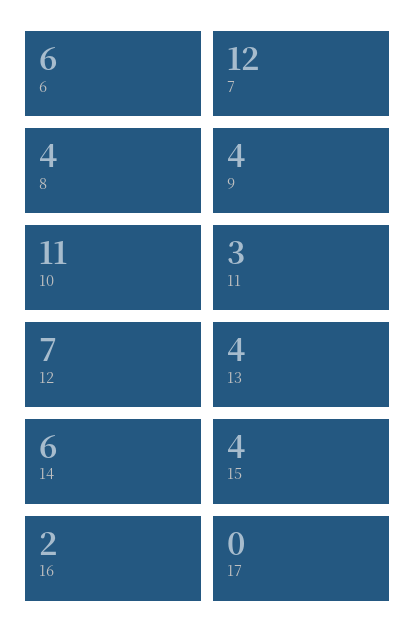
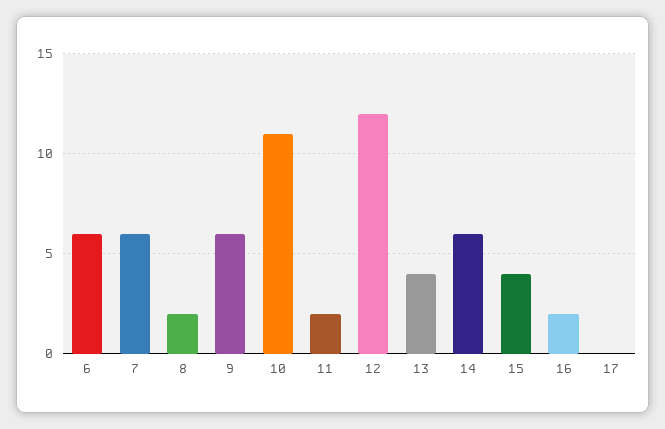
7: 12 -> 6
8: 4 -> 2
9: 4 -> 6
11: 3 -> 2
12: 7 -> 12

